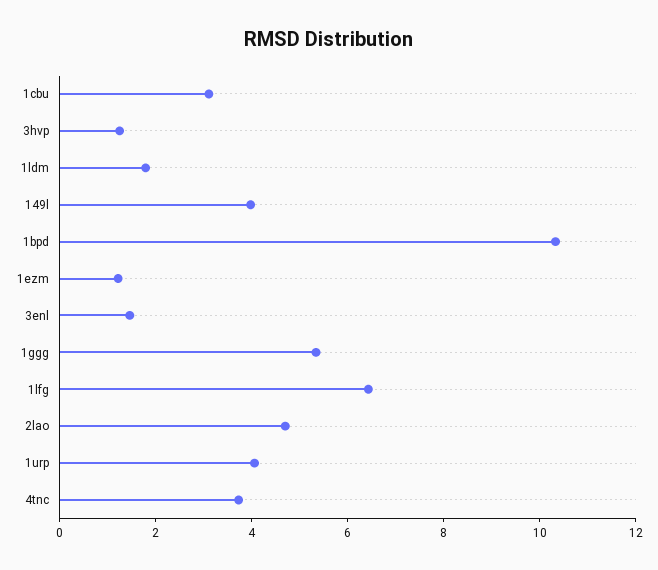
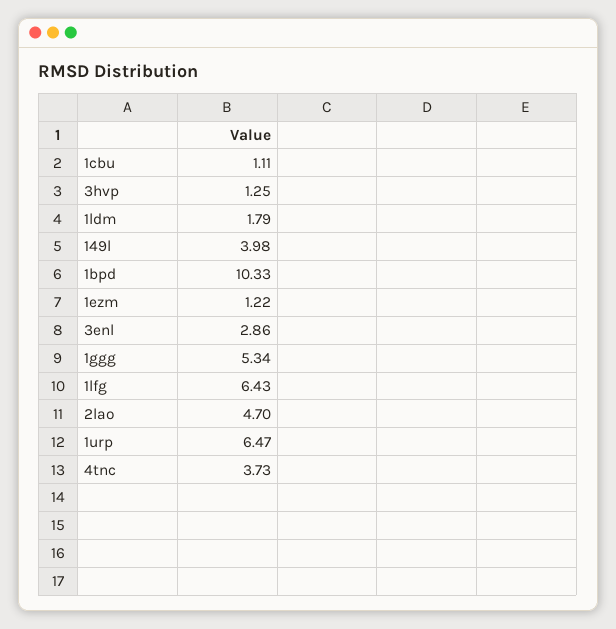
1cbu: 3 -> 1.11
3enl: 1.5 -> 2.86
1urp: 4 -> 6.47

